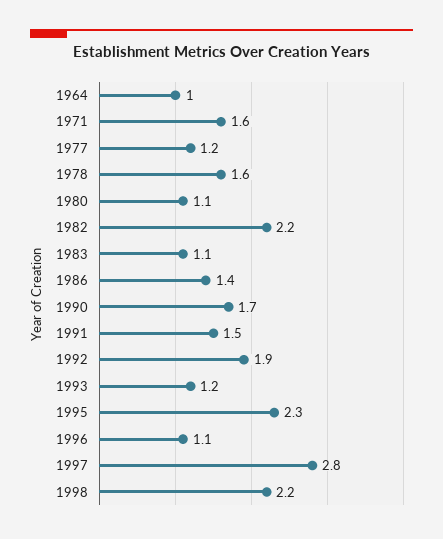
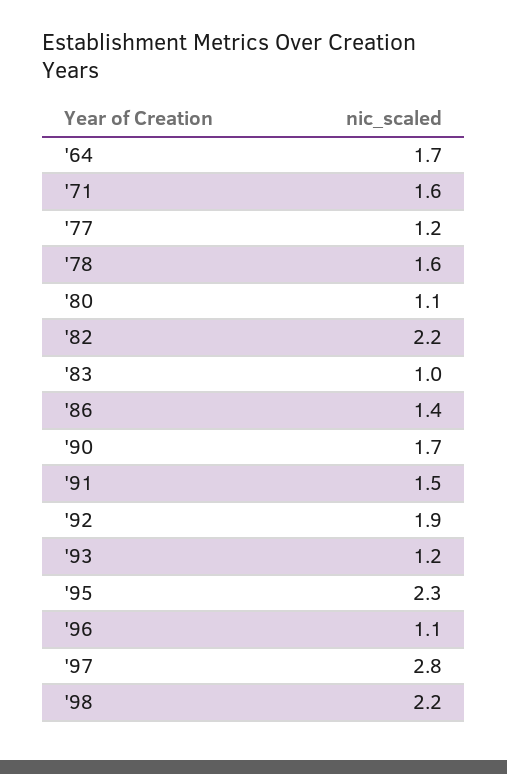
1964: 1 -> 1.7
1983: 1.1 -> 1

